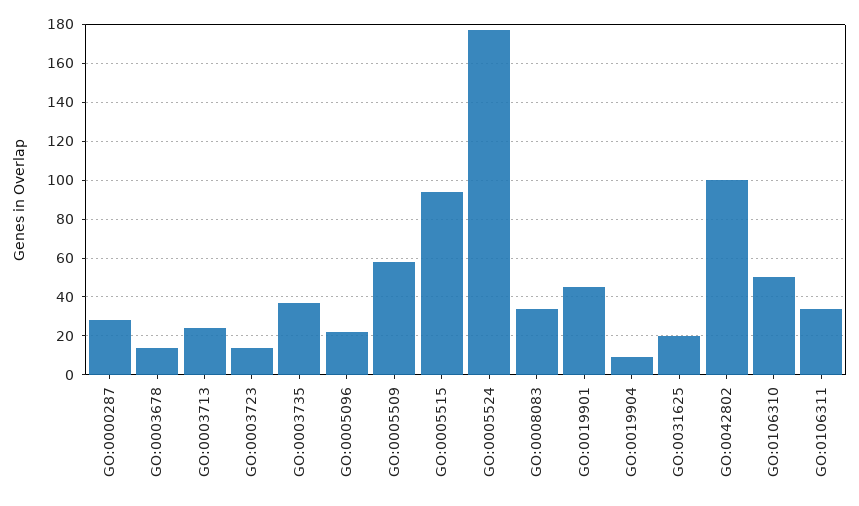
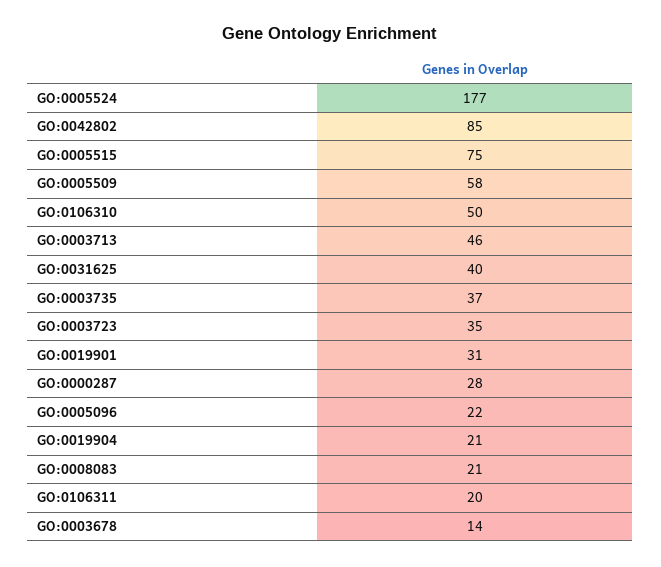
GO:0003713: 25 -> 46
GO:0003723: 15 -> 35
GO:0005515: 95 -> 75
GO:0008083: 35 -> 21
GO:0019901: 45 -> 31
GO:0019904: 10 -> 21
GO:0031625: 20 -> 40
GO:0042802: 100 -> 85
GO:0106311: 35 -> 20

